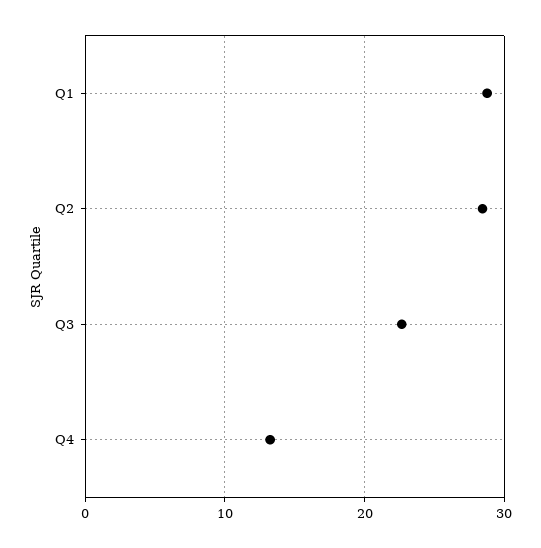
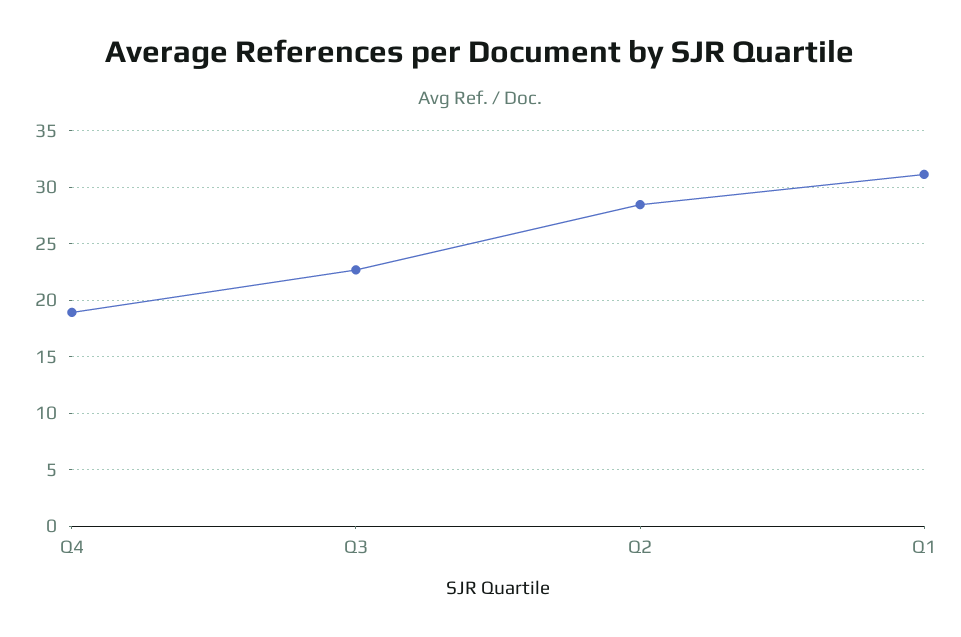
Q1: 29 -> 31
Q4: 13 -> 19

